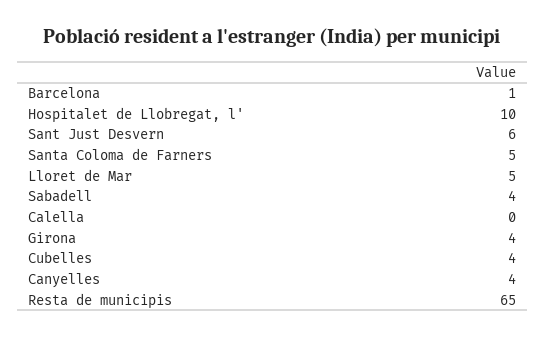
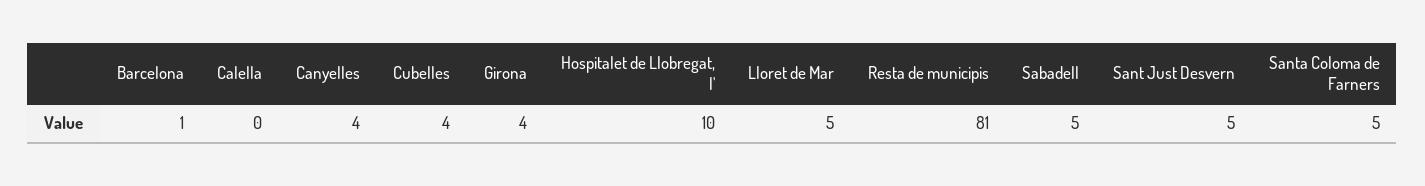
Sant Just Desvern: 6 -> 5
Sabadell: 4 -> 5
Resta de municipis: 65 -> 81

